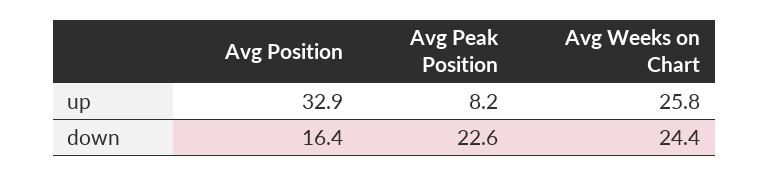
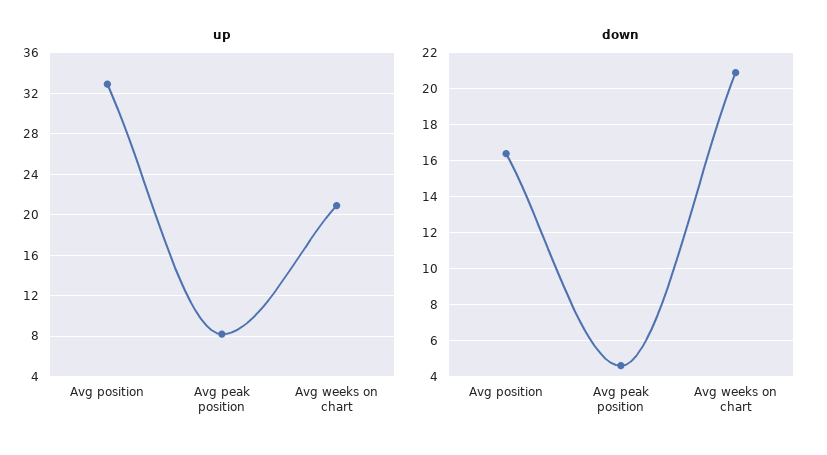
up, Avg Weeks on Chart: 25.8 -> 21
down, Avg Peak Position: 22.6 -> 4.5
down, Avg Weeks on Chart: 24.4 -> 21

